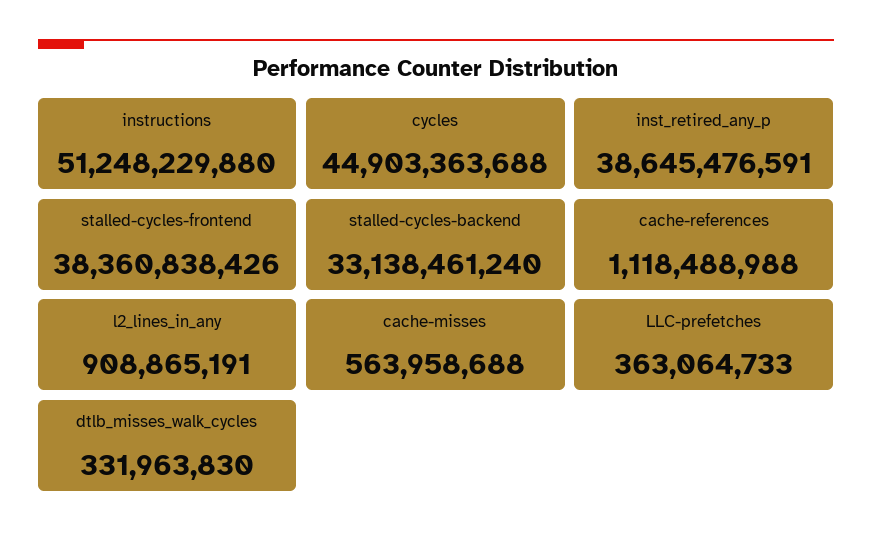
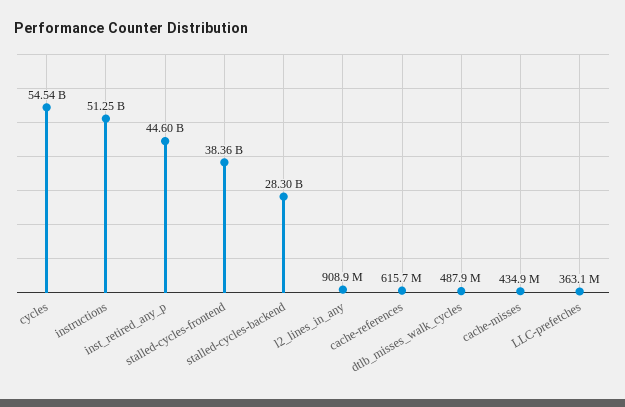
cycles: 44903363688 -> 54540000000
inst_retired_any_p: 38645476591 -> 44600000000
stalled-cycles-backend: 33138461240 -> 28300000000
cache-references: 1118488988 -> 615700000
cache-misses: 563958688 -> 434900000
dtlb_misses_walk_cycles: 331963830 -> 487900000

